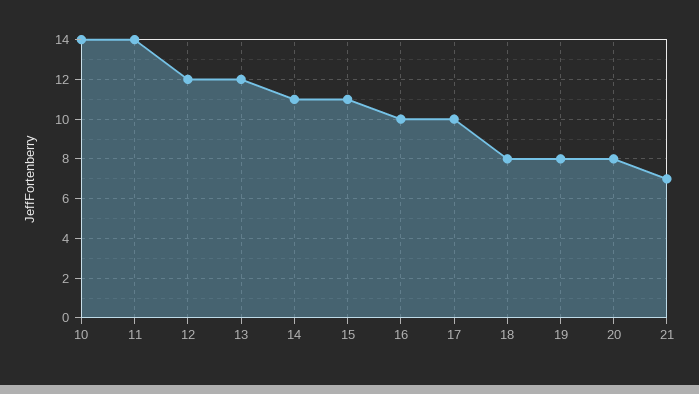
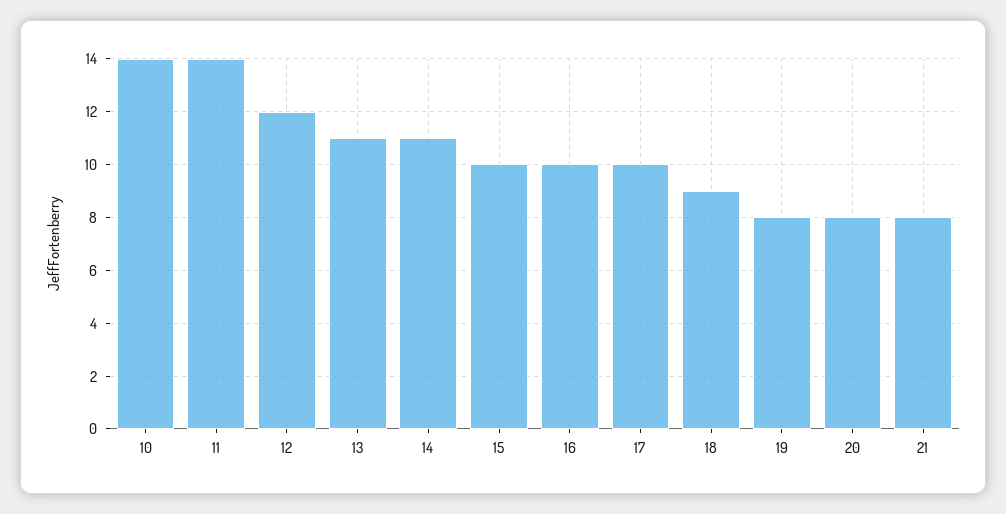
13: 12 -> 11
15: 11 -> 10
18: 8 -> 9
21: 7 -> 8

